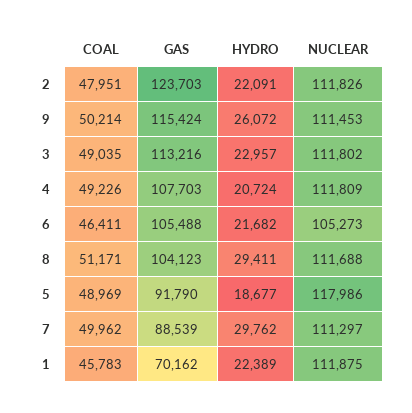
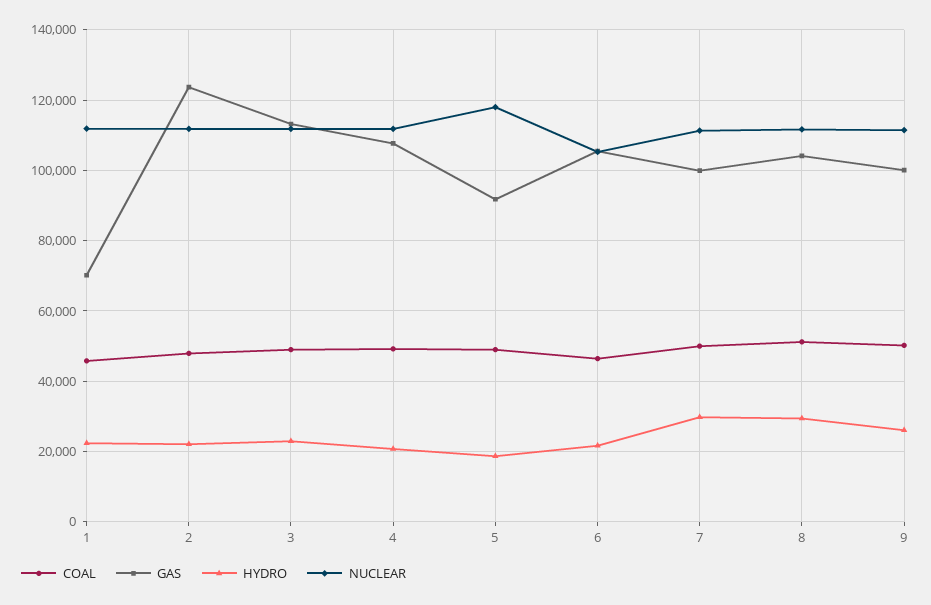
GAS, 9: 115424 -> 100000
GAS, 7: 88539 -> 100000

